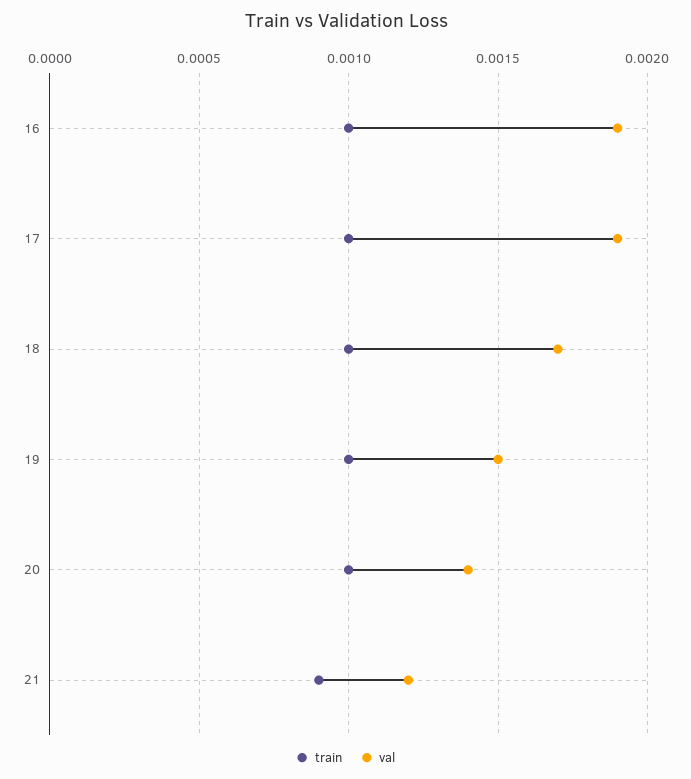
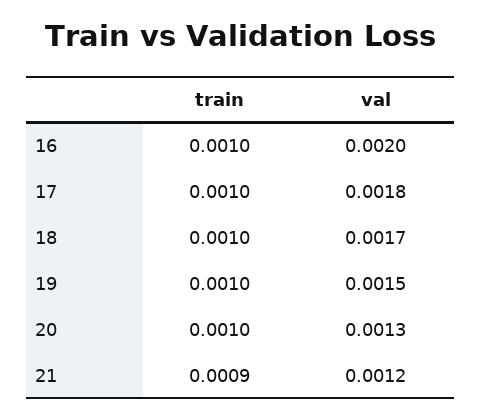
val, 16: 0.0019 -> 0.002
val, 17: 0.0019 -> 0.0018
val, 20: 0.0014 -> 0.0013

